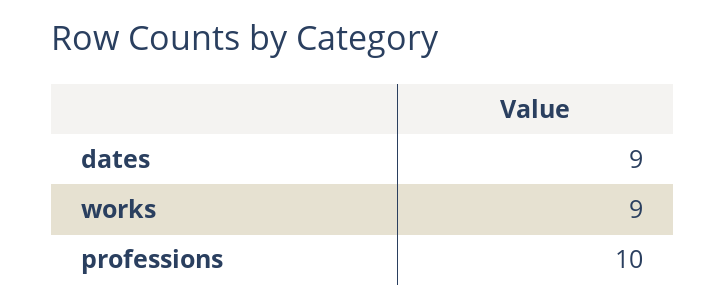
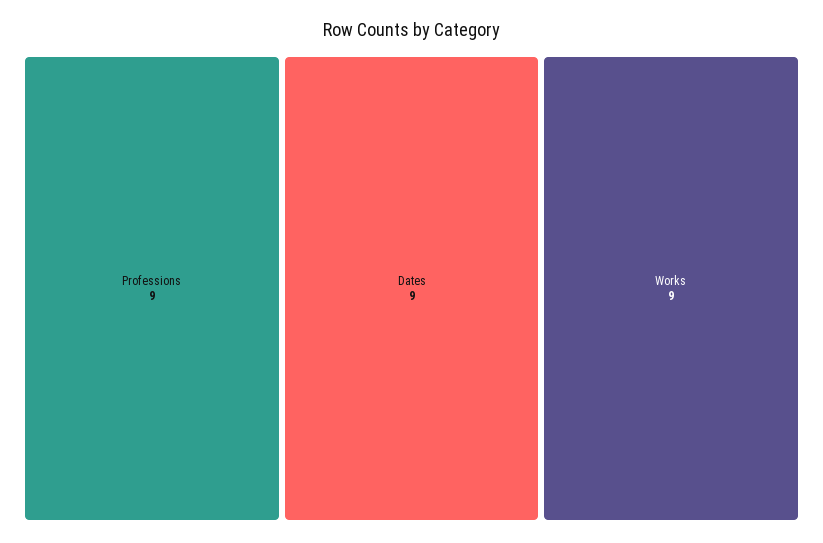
professions: 10 -> 9

